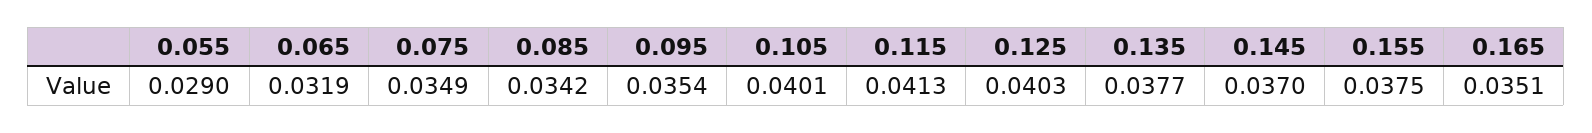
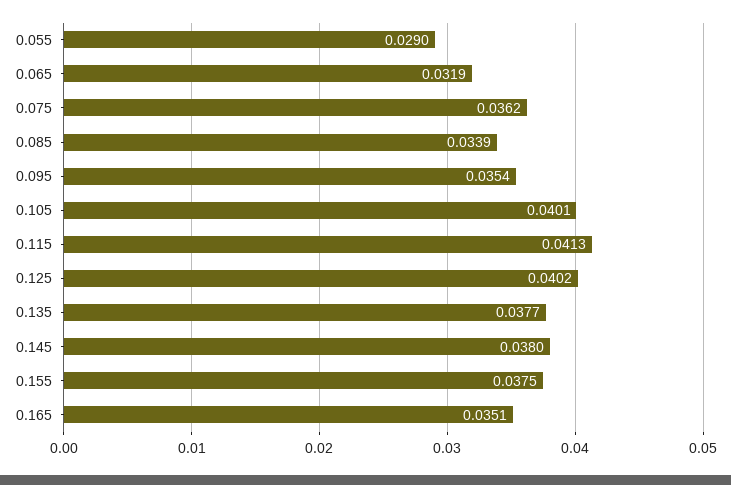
0.075: 0.0349 -> 0.0362
0.085: 0.0342 -> 0.0339
0.125: 0.0403 -> 0.0402
0.145: 0.037 -> 0.038

